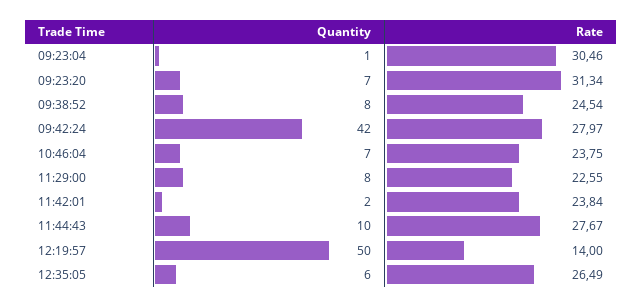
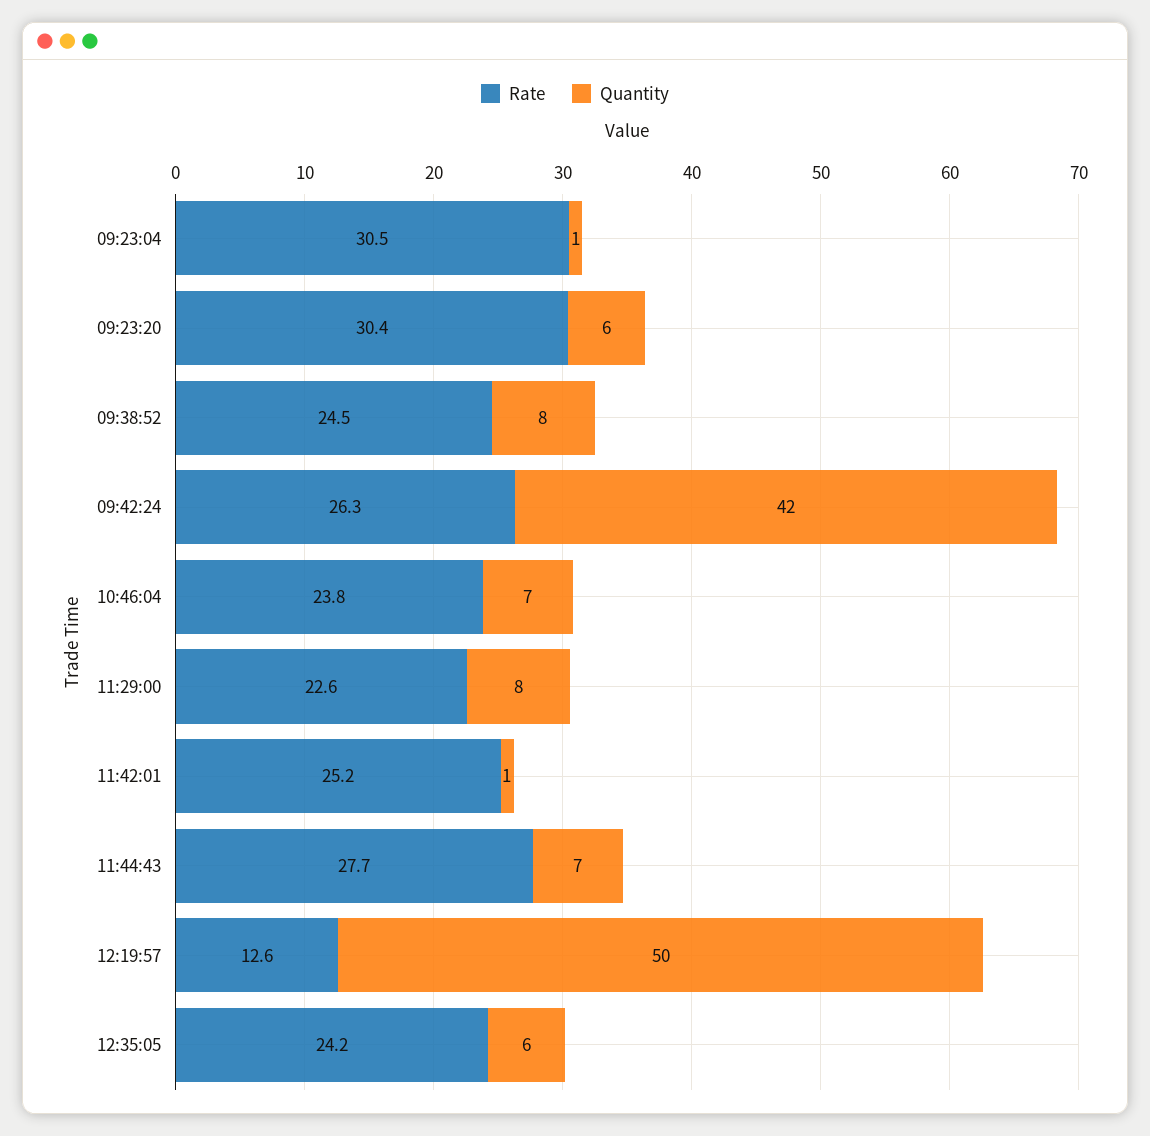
Quantity, 09:23:20: 7 -> 6
Rate, 09:23:20: 31.34 -> 30.4
Rate, 09:42:24: 27.97 -> 26.3
Quantity, 11:42:01: 2 -> 1
Rate, 11:42:01: 23.84 -> 25.2
Quantity, 11:44:43: 10 -> 7
Rate, 12:19:57: 14 -> 12.6
Rate, 12:35:05: 26.49 -> 24.2

